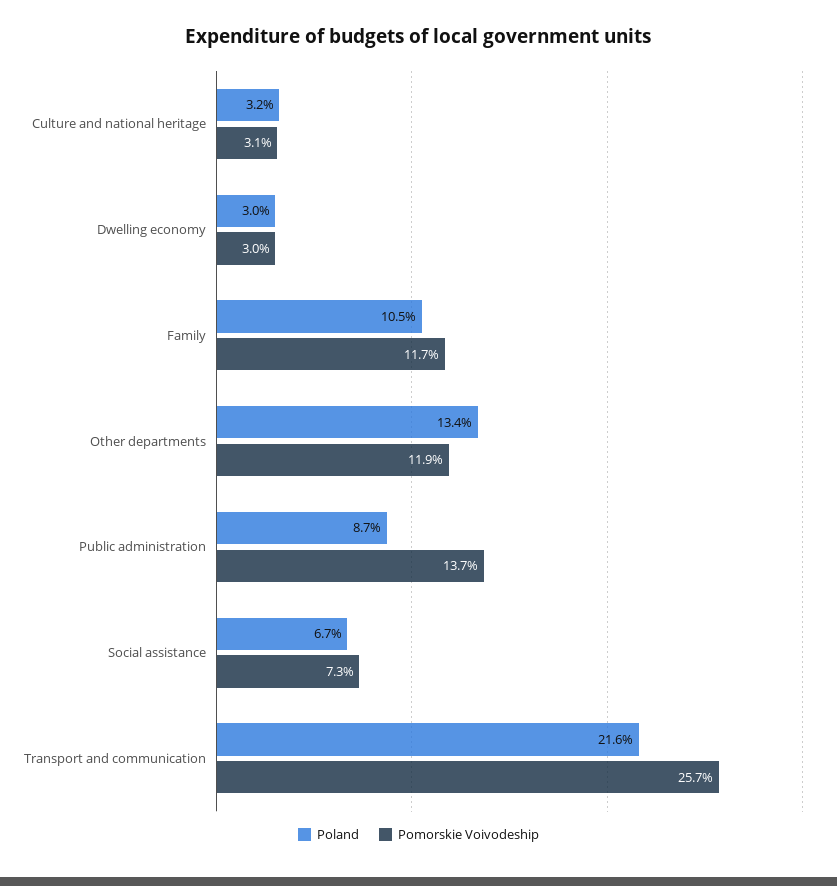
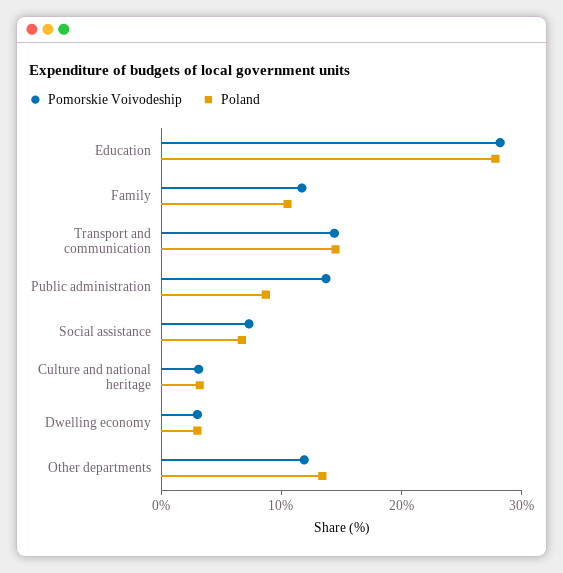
Poland, Transport and communication: 21.6 -> 14
Pomorskie Voivodeship, Transport and communication: 25.7 -> 14
Pomorskie Voivodeship, Education: none -> 28
Poland, Education: none -> 28

